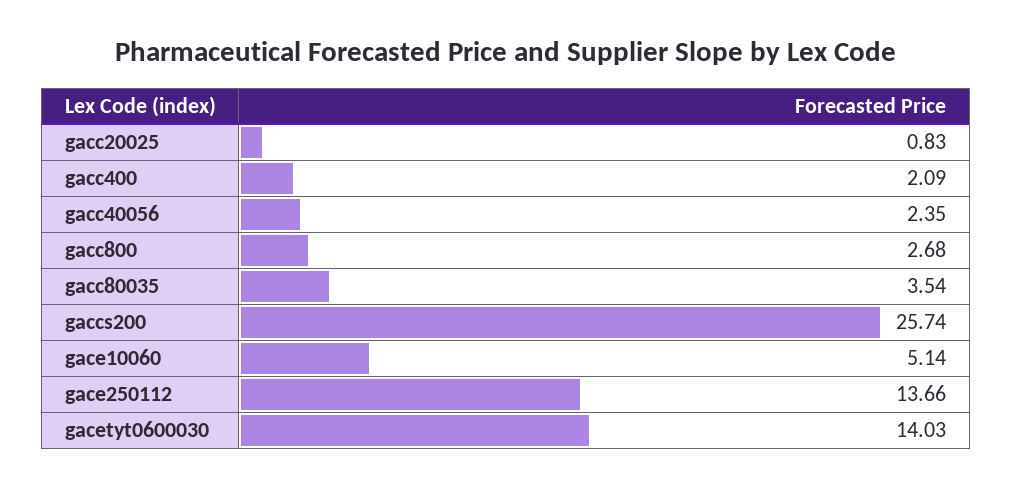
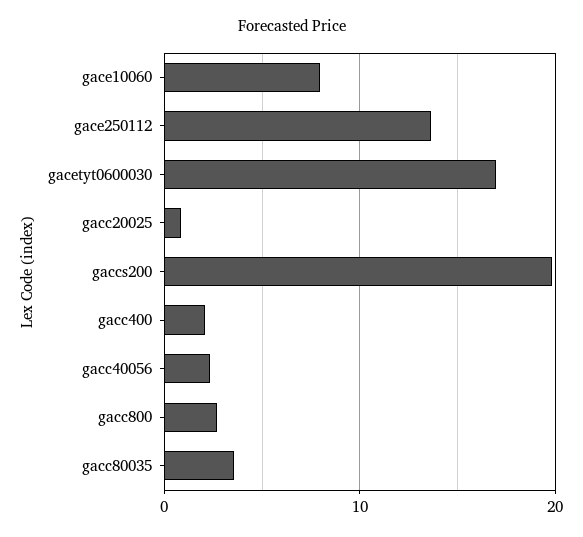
gaccs200: 25.74 -> 20
gace10060: 5.14 -> 8
gacetyt0600030: 14.03 -> 17

